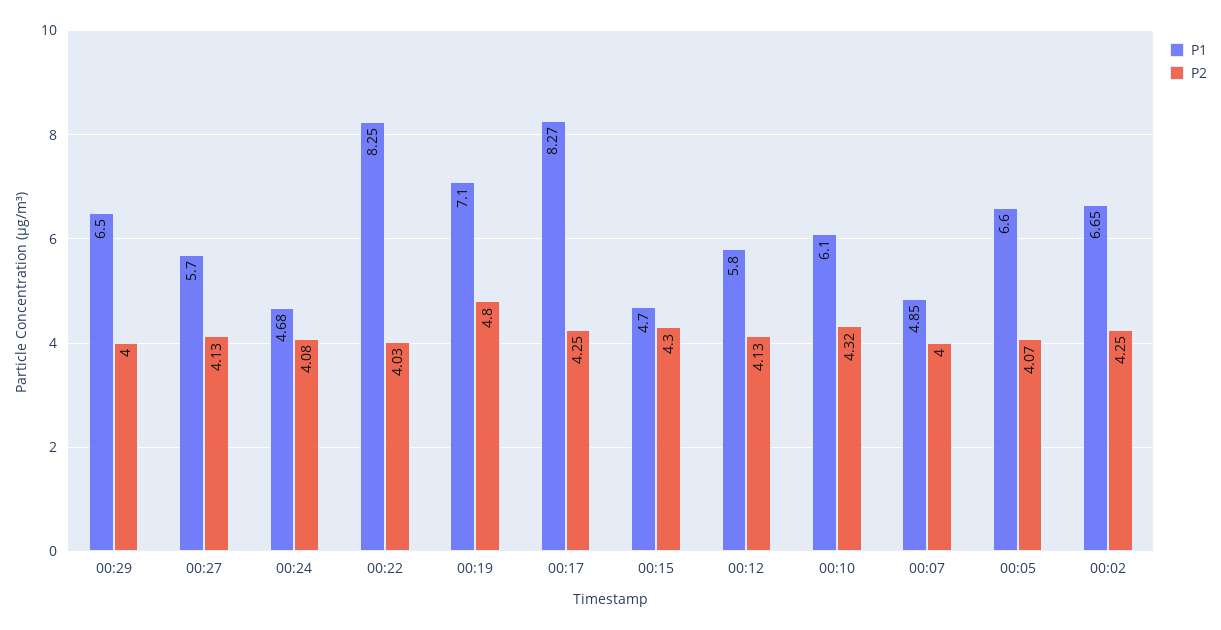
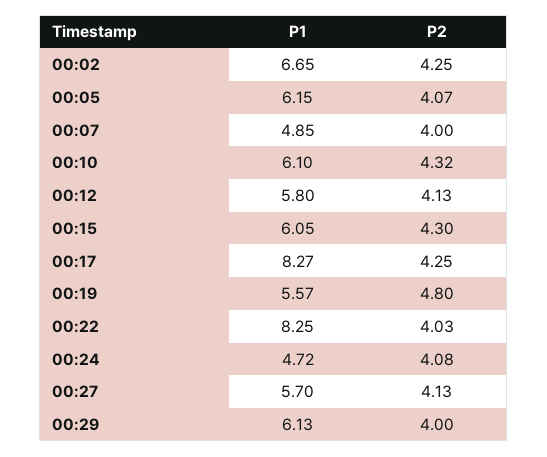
P1, 00:29: 6.5 -> 6.13
P1, 00:24: 4.68 -> 4.72
P1, 00:19: 7.1 -> 5.57
P1, 00:15: 4.7 -> 6.05
P1, 00:05: 6.6 -> 6.15

